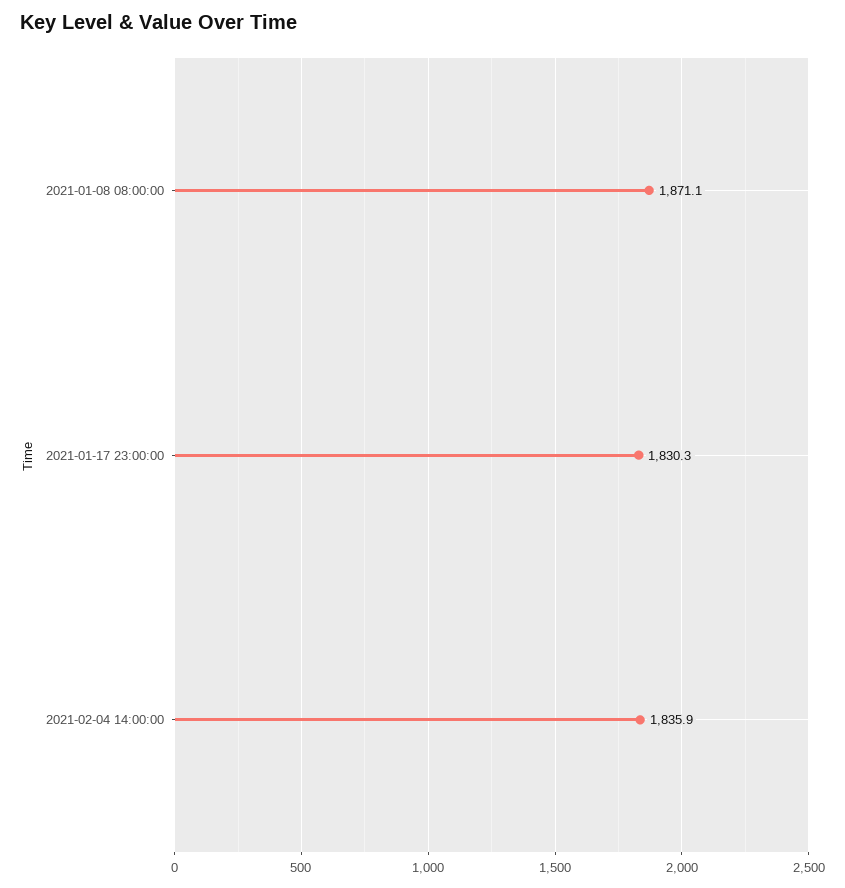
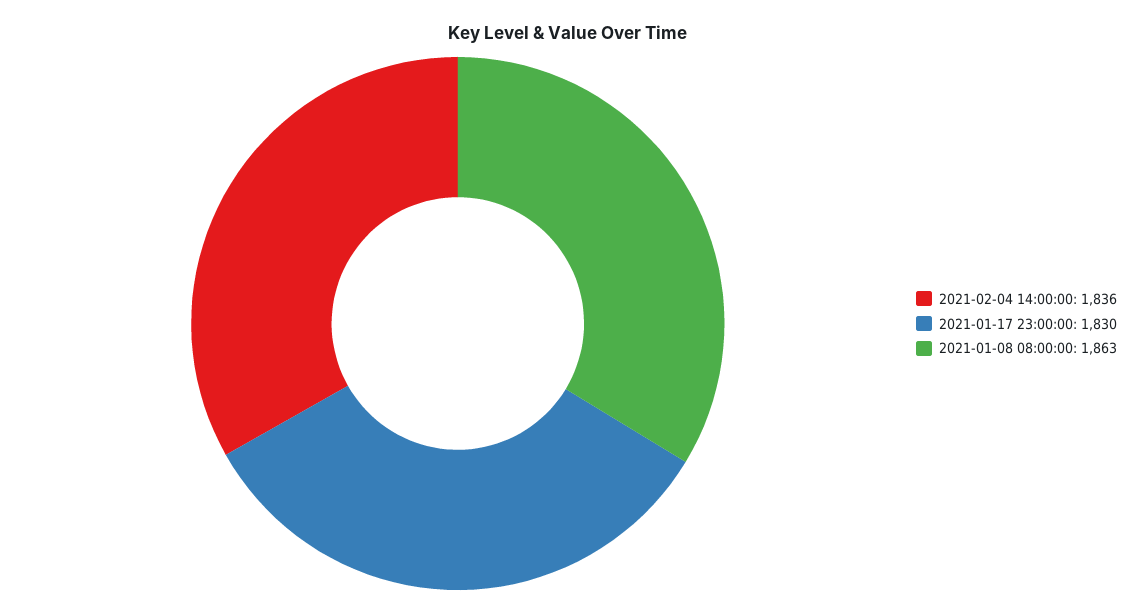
2021-01-08 08:00:00: 1871.1 -> 1863

